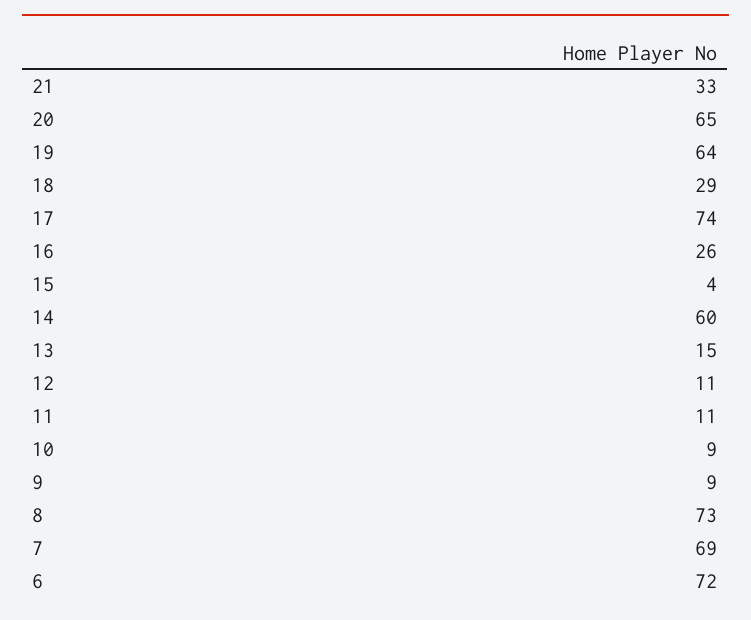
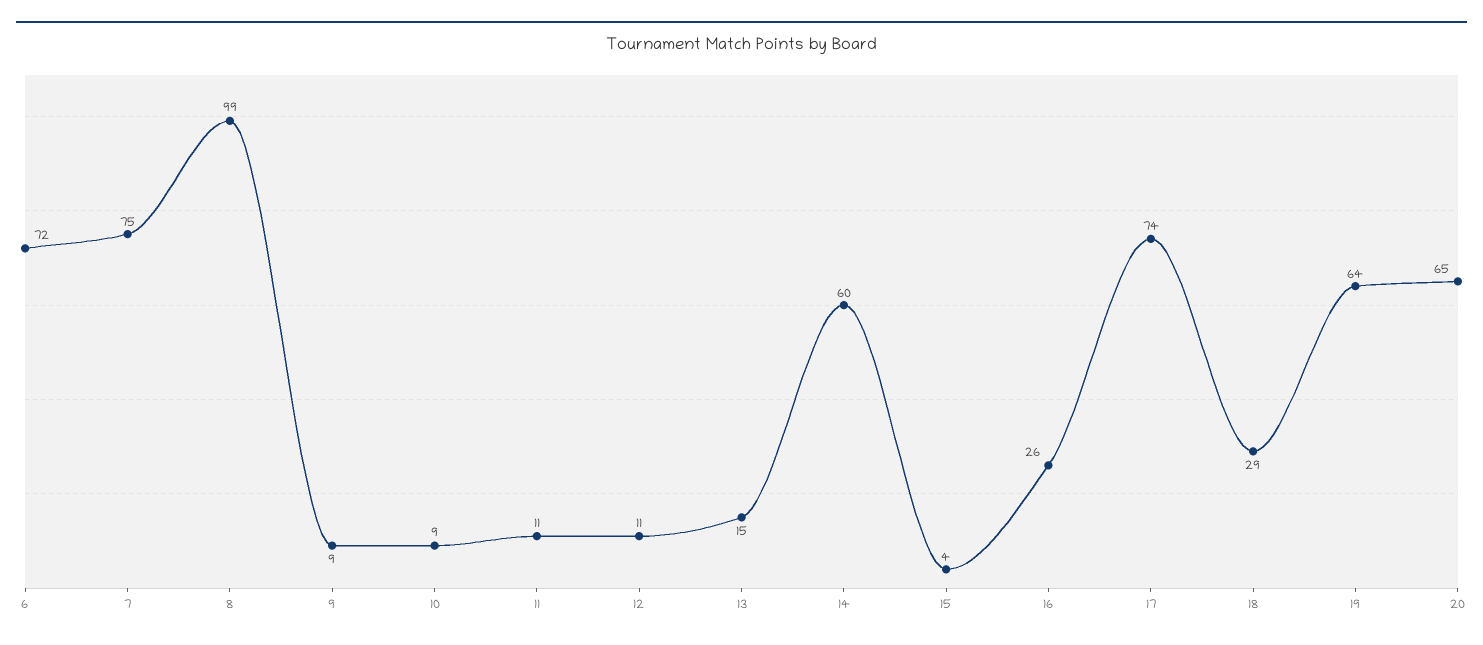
21: 33 -> none
8: 73 -> 99
7: 69 -> 75

